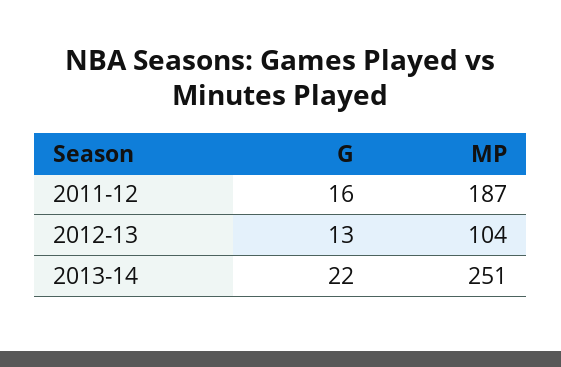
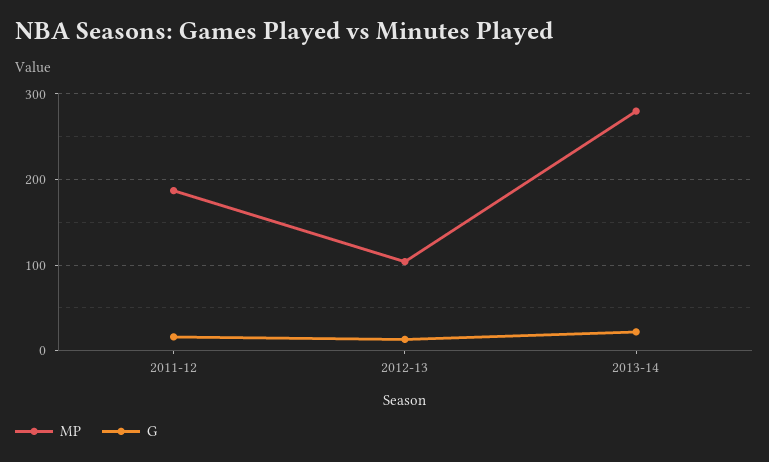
MP, 2013-14: 251 -> 280

